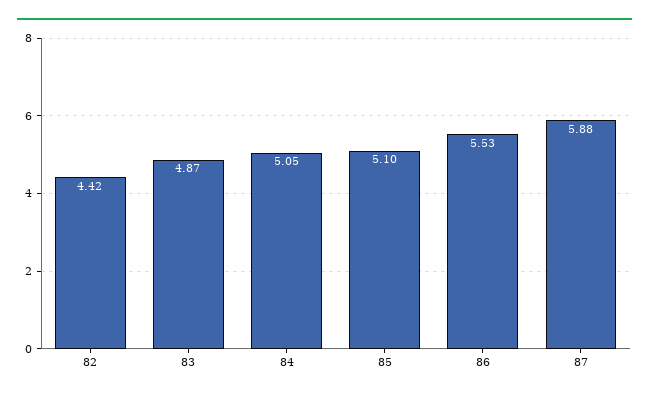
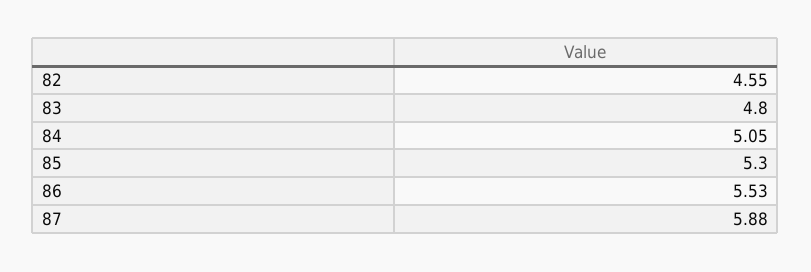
82: 4.42 -> 4.55
83: 4.87 -> 4.8
85: 5.1 -> 5.3

